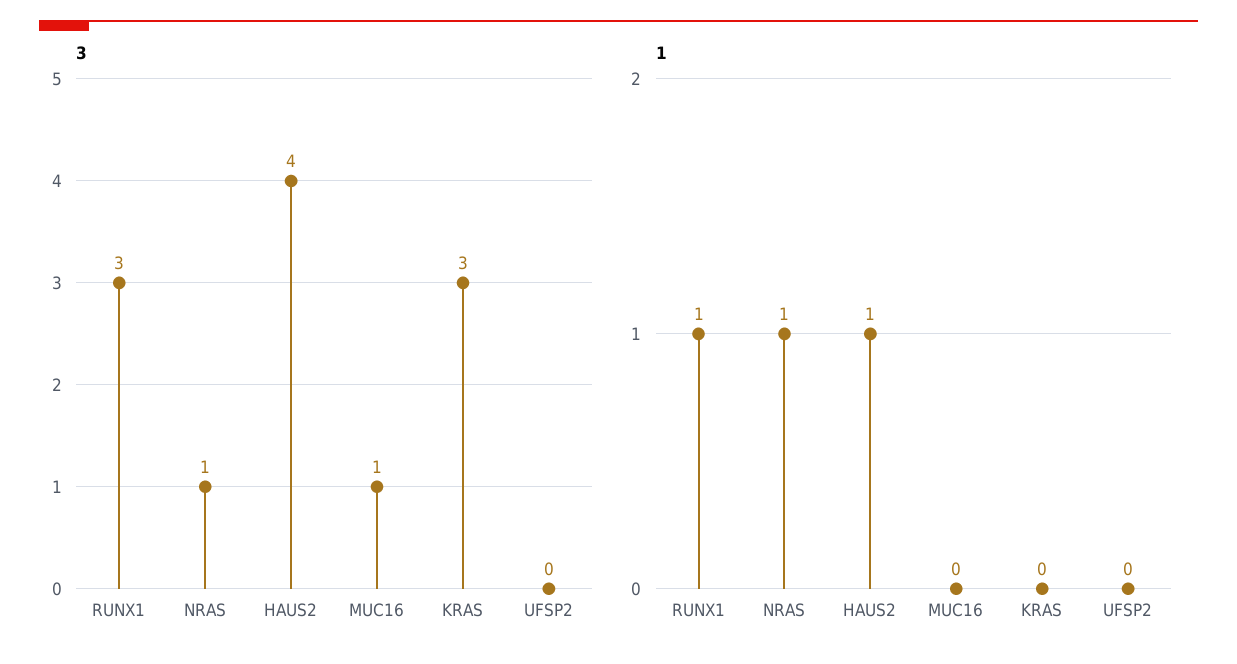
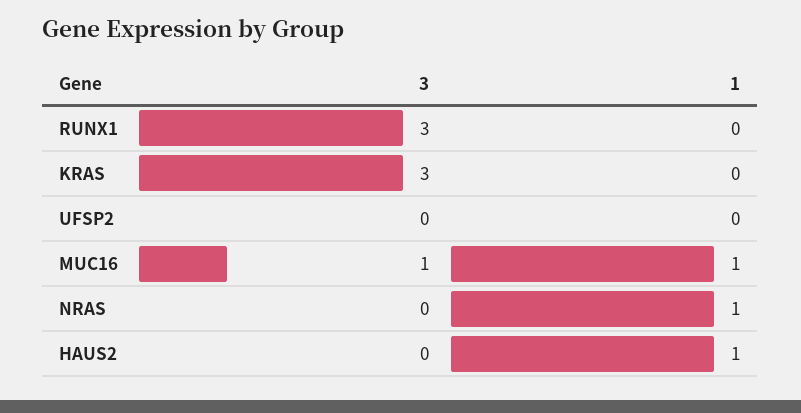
3, NRAS: 1 -> 0
3, HAUS2: 4 -> 0
1, RUNX1: 1 -> 0
1, MUC16: 0 -> 1

